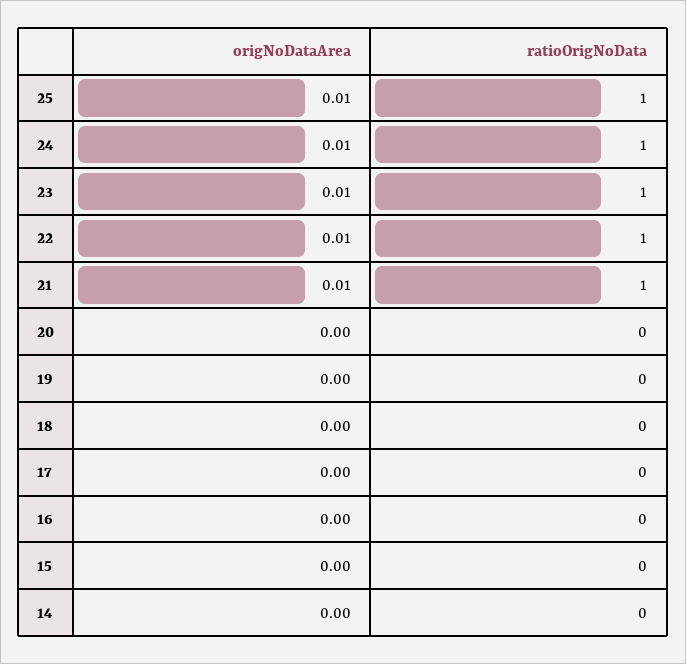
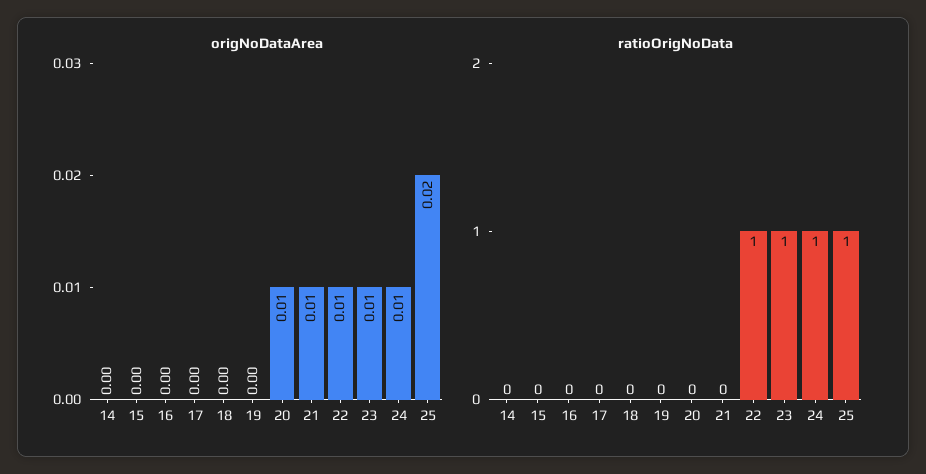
origNoDataArea, 25: 0.01 -> 0.02
ratioOrigNoData, 21: 1 -> 0
origNoDataArea, 20: 0 -> 0.01

